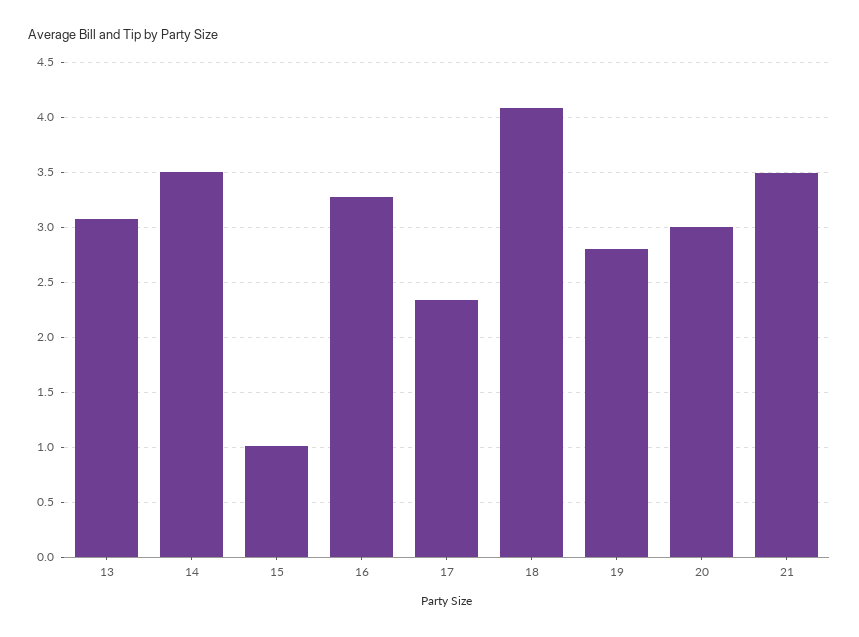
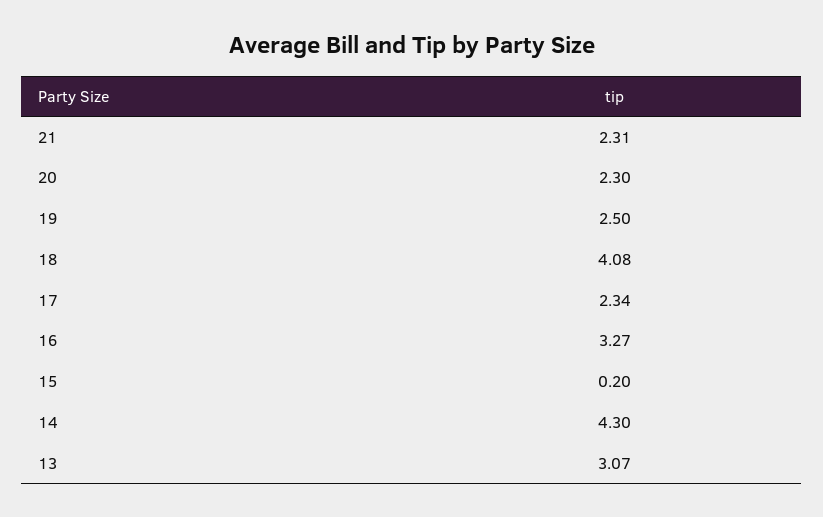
14: 3.5 -> 4.3
15: 1 -> 0.2
19: 2.8 -> 2.5
20: 3 -> 2.3
21: 3.5 -> 2.31

